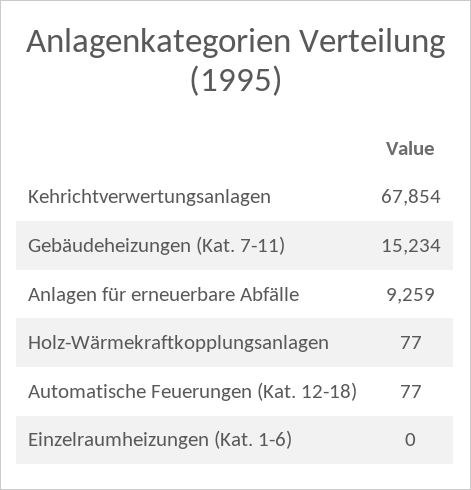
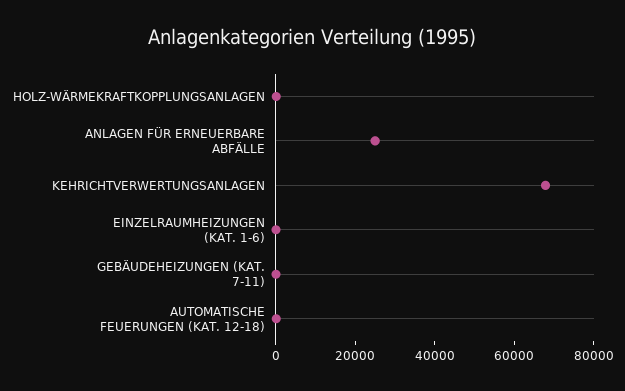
Gebäudeheizungen (Kat. 7-11): 15234 -> 0
Anlagen für erneuerbare Abfälle: 9259 -> 25000

